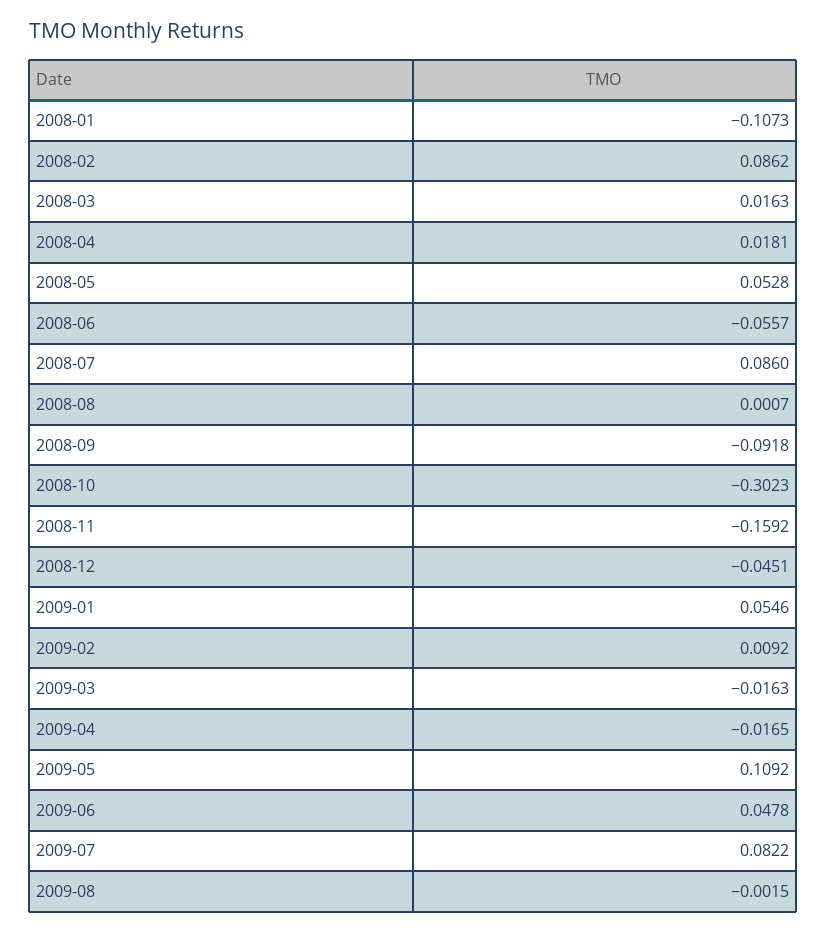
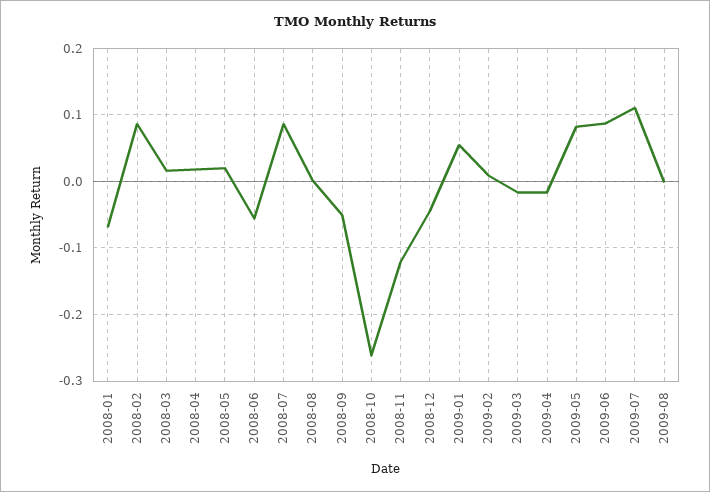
2008-01: -0.1073 -> -0.07
2008-05: 0.0528 -> 0.02
2008-09: -0.0918 -> -0.05
2008-10: -0.3023 -> -0.26
2008-11: -0.1592 -> -0.12
2009-05: 0.1092 -> 0.08
2009-06: 0.0478 -> 0.09
2009-07: 0.0822 -> 0.11

